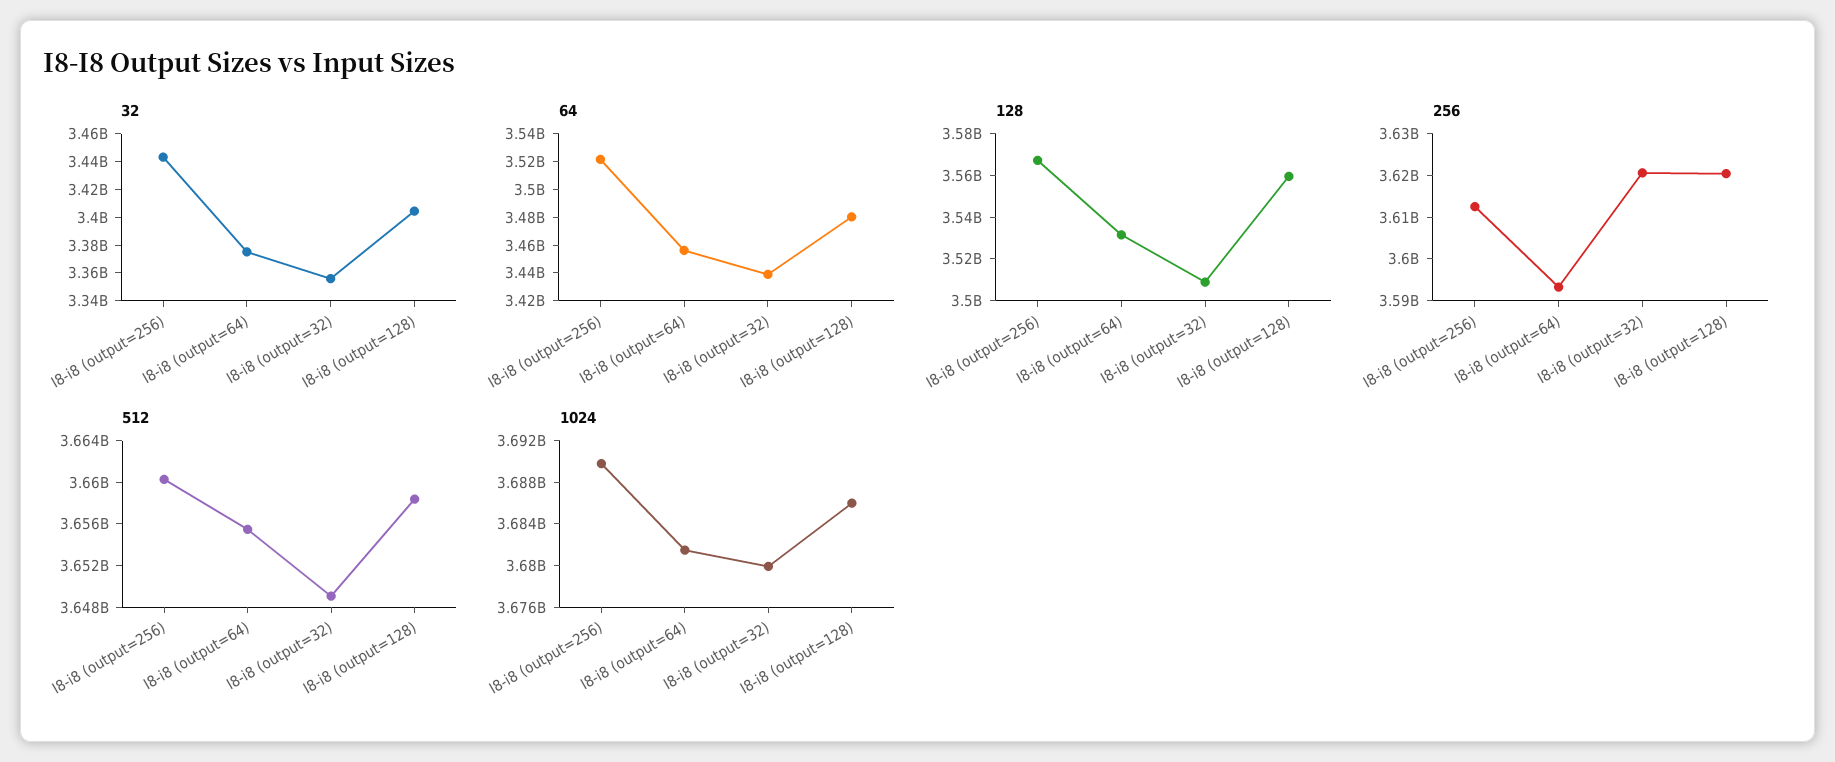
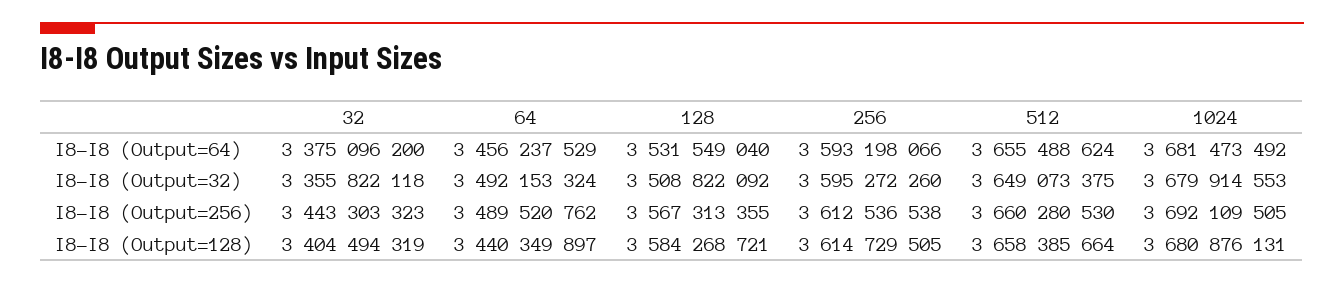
64, I8-i8 (output=256): 3520000000 -> 3489520762
64, I8-i8 (output=32): 3440000000 -> 3492153324
64, I8-i8 (output=128): 3480000000 -> 3440349897
128, I8-i8 (output=128): 3560000000 -> 3584268721
256, I8-i8 (output=32): 3620000000 -> 3595272260
256, I8-i8 (output=128): 3620000000 -> 3614729505
1024, I8-i8 (output=256): 3690000000 -> 3692109505
1024, I8-i8 (output=128): 3686000000 -> 3680876131

